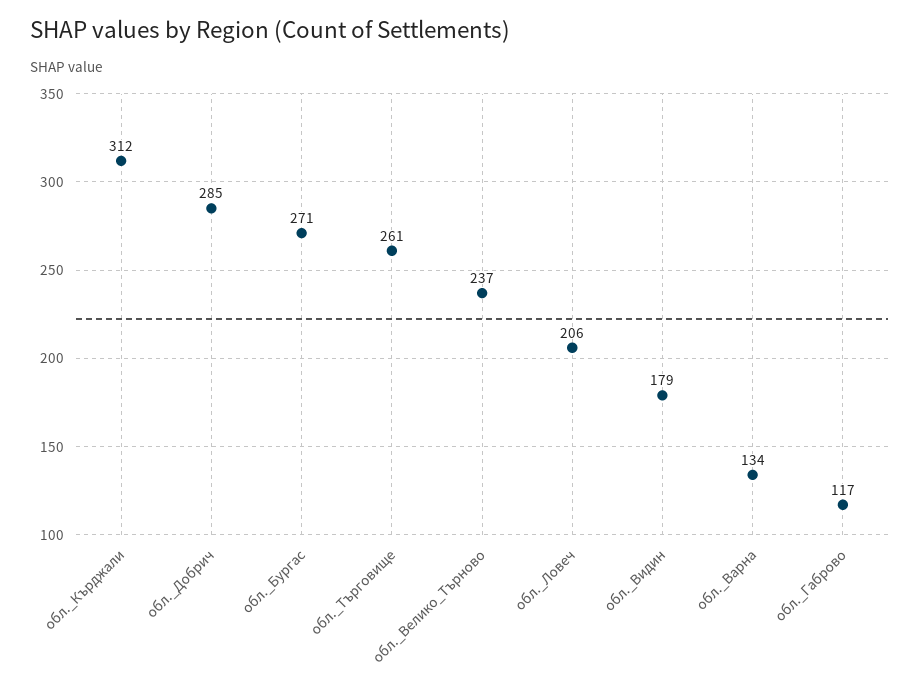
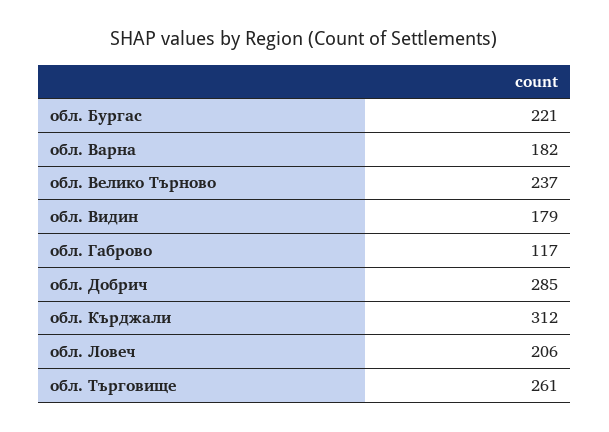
обл._Бургас: 271 -> 221
обл._Варна: 134 -> 182

